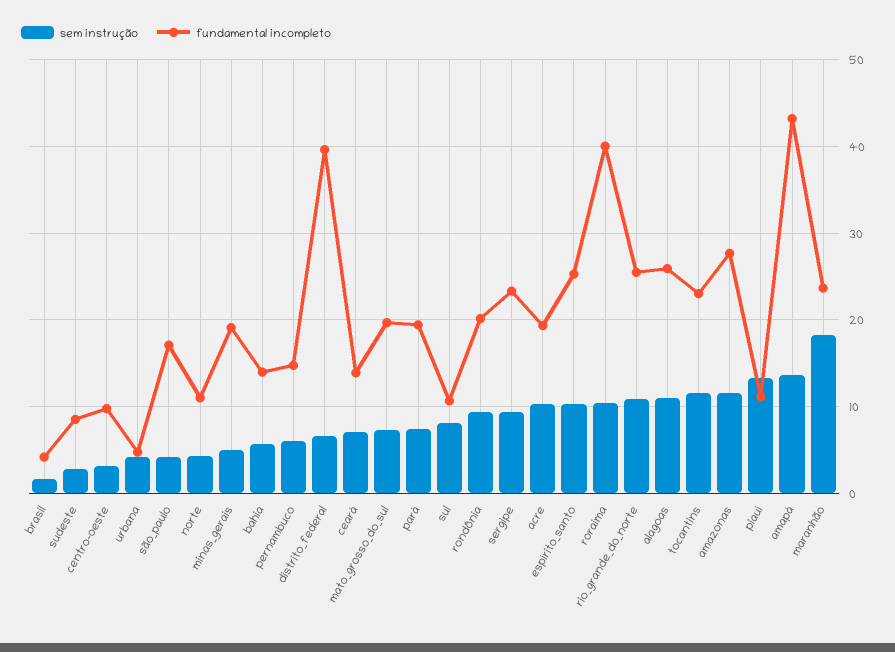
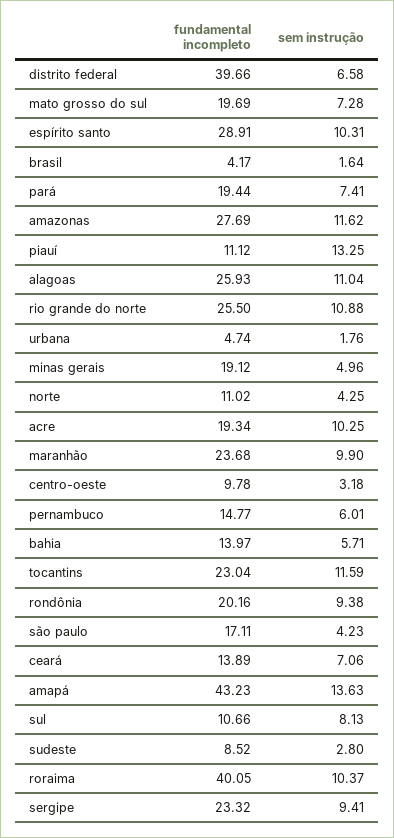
sem instrução, urbana: 4 -> 1.76
fundamental incompleto, espírito_santo: 25 -> 28.91
sem instrução, maranhão: 18 -> 9.9

